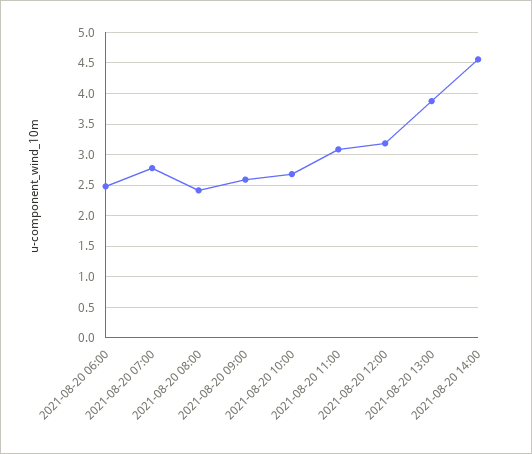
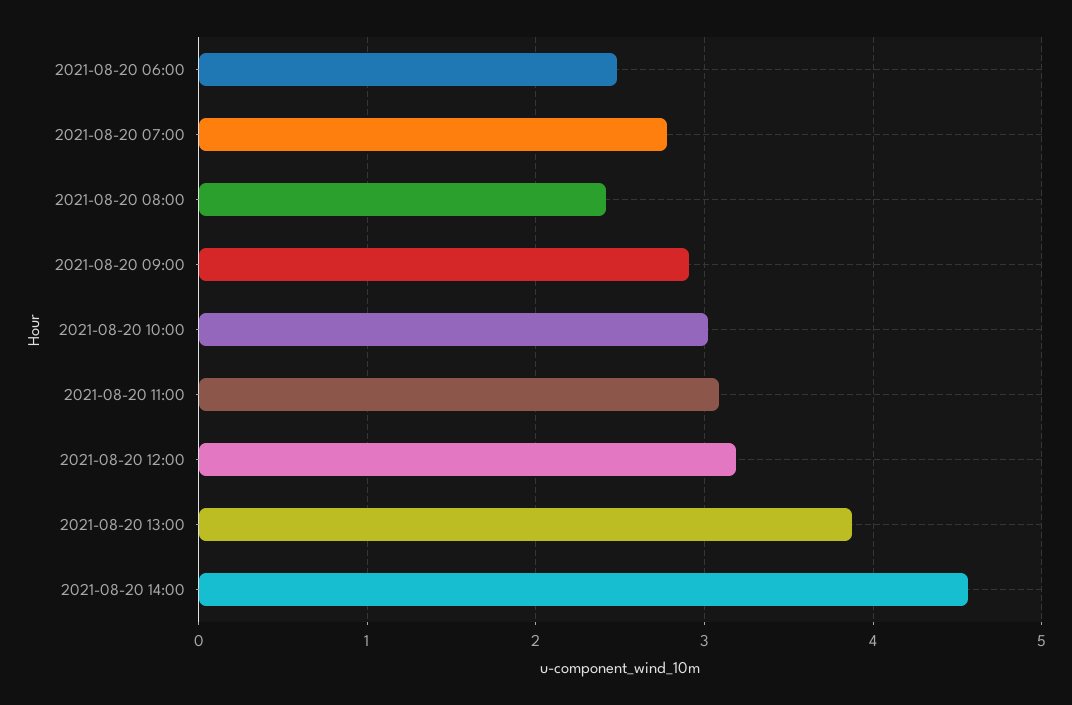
2021-08-20 09:00: 2.6 -> 2.9
2021-08-20 10:00: 2.7 -> 3

